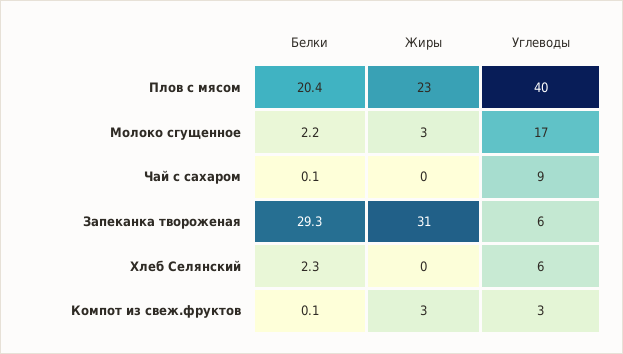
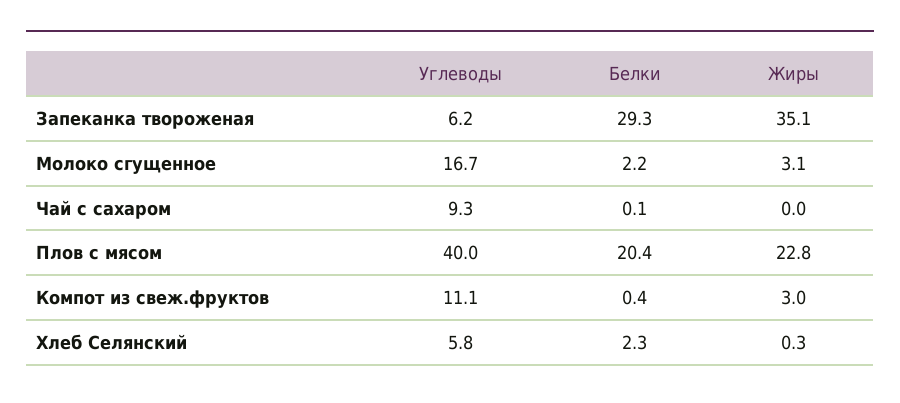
Жиры, Запеканка твороженая: 31 -> 35.1
Белки, Компот из свеж.фруктов: 0.1 -> 0.4
Углеводы, Компот из свеж.фруктов: 3 -> 11.1

